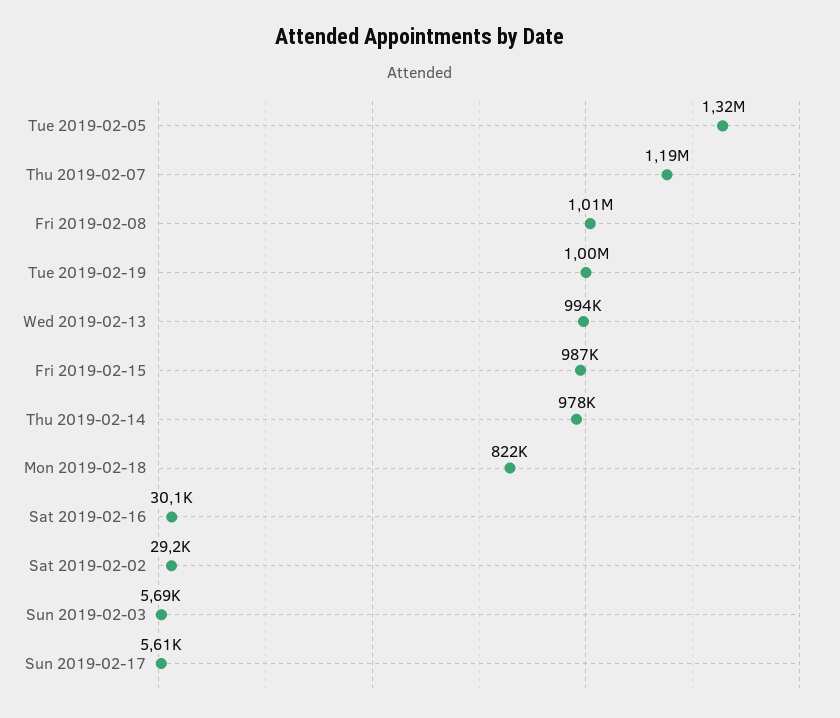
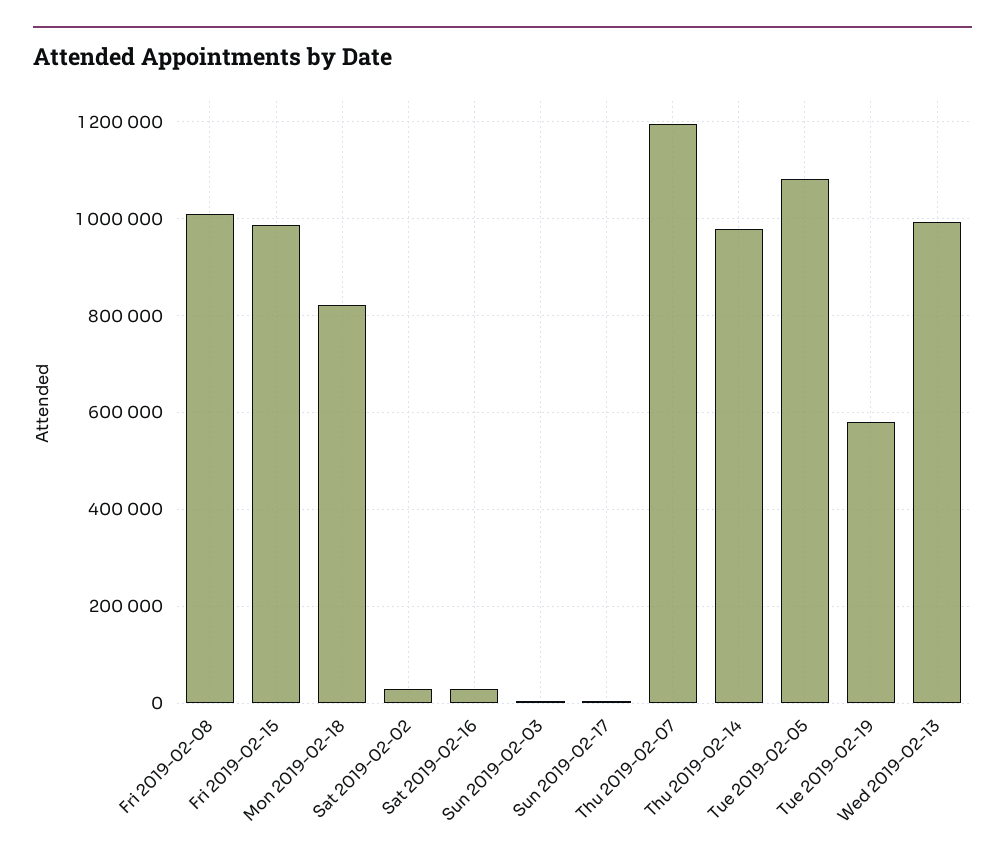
Tue 2019-02-05: 1320000 -> 1080000
Tue 2019-02-19: 1000000 -> 580000

